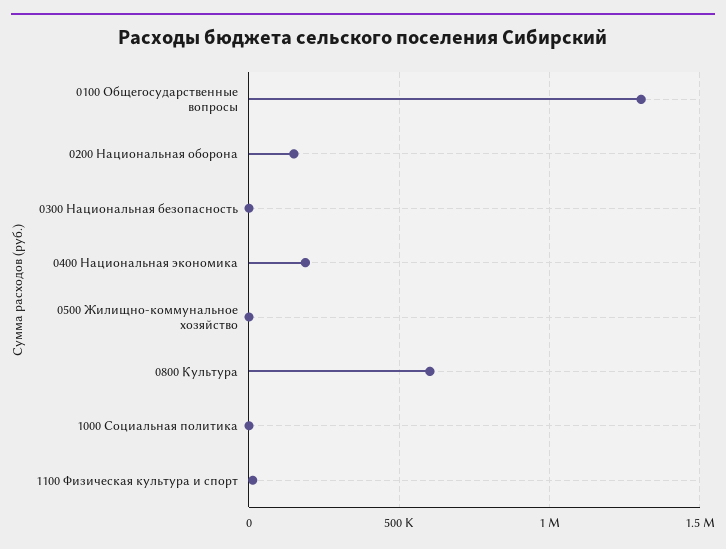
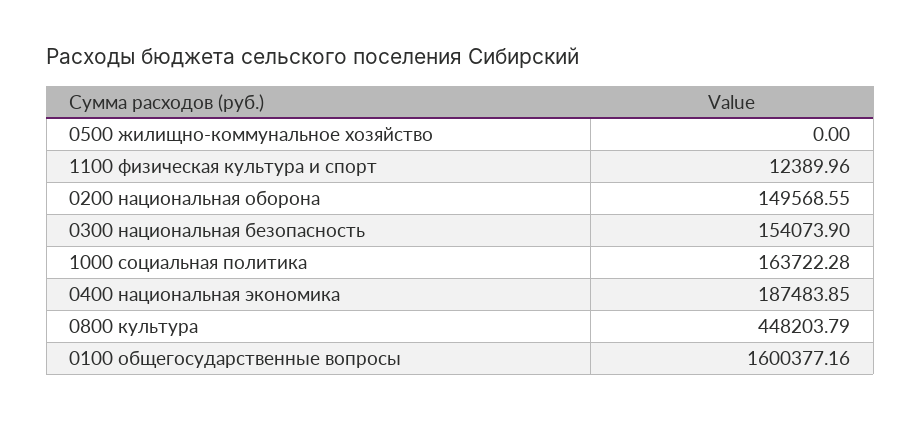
0100 Общегосударственные вопросы: 1300000 -> 1600377.16
0300 Национальная безопасность: 0 -> 154073.9
0800 Культура: 600000 -> 448203.79
1000 Социальная политика: 0 -> 163722.28

